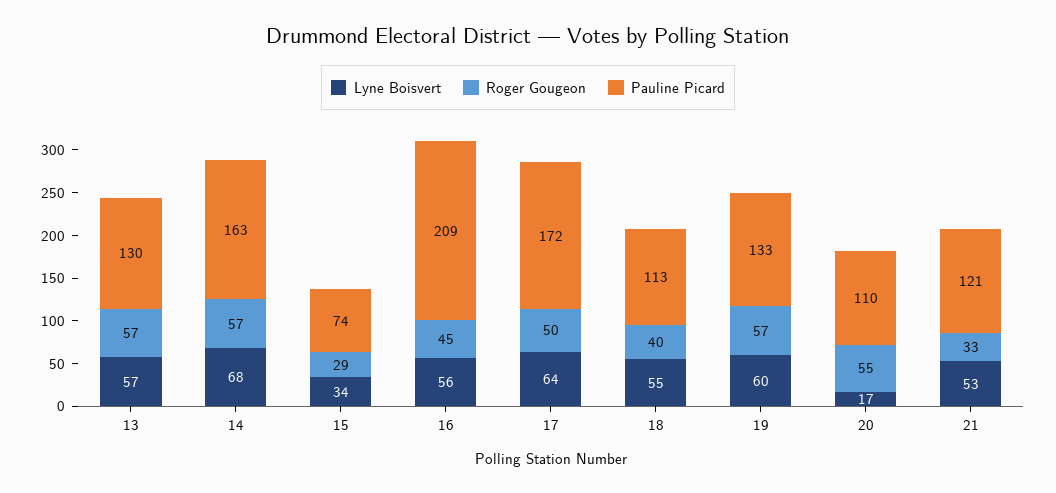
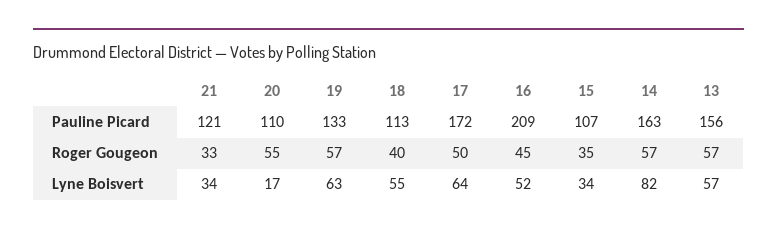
Pauline Picard, 13: 130 -> 156
Lyne Boisvert, 14: 68 -> 82
Roger Gougeon, 15: 29 -> 35
Pauline Picard, 15: 74 -> 107
Lyne Boisvert, 16: 56 -> 52
Lyne Boisvert, 19: 60 -> 63
Lyne Boisvert, 21: 53 -> 34

